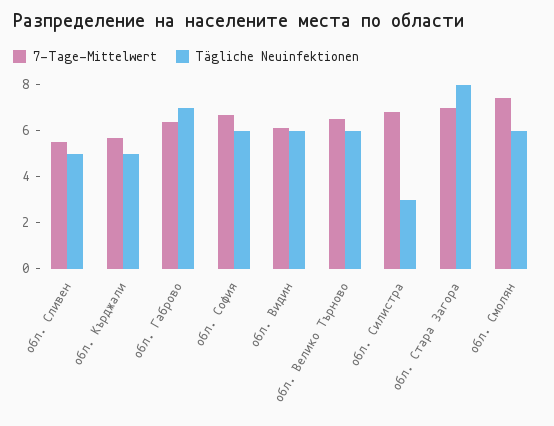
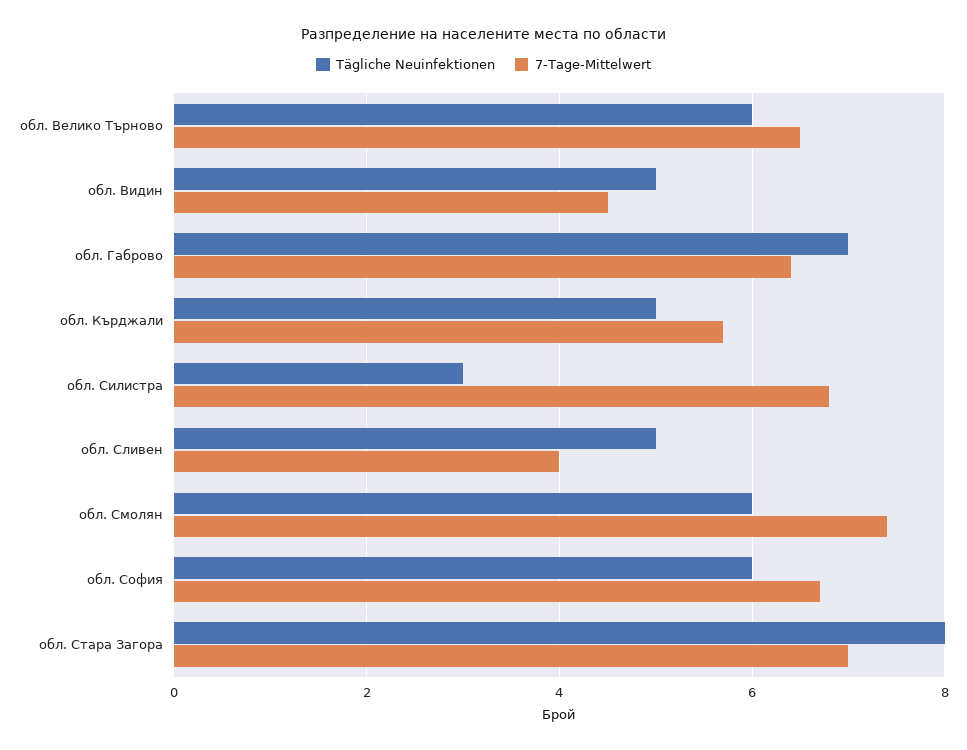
7-Tage-Mittelwert, обл. Сливен: 5.5 -> 4
7-Tage-Mittelwert, обл. Видин: 6 -> 4.5
Tägliche Neuinfektionen, обл. Видин: 6 -> 5

